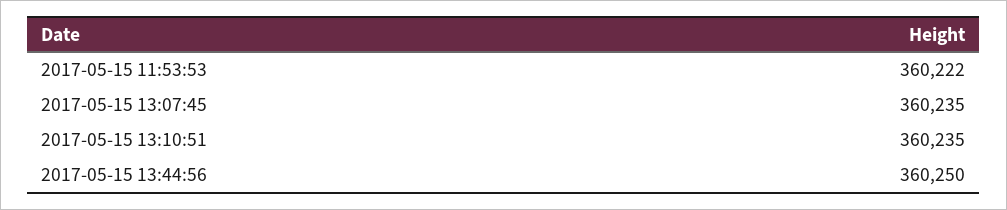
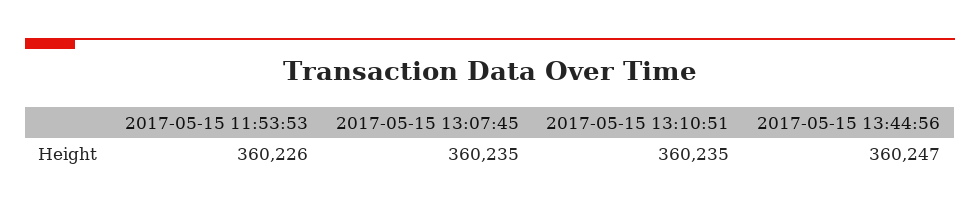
2017-05-15 11:53:53: 360222 -> 360226
2017-05-15 13:44:56: 360250 -> 360247

